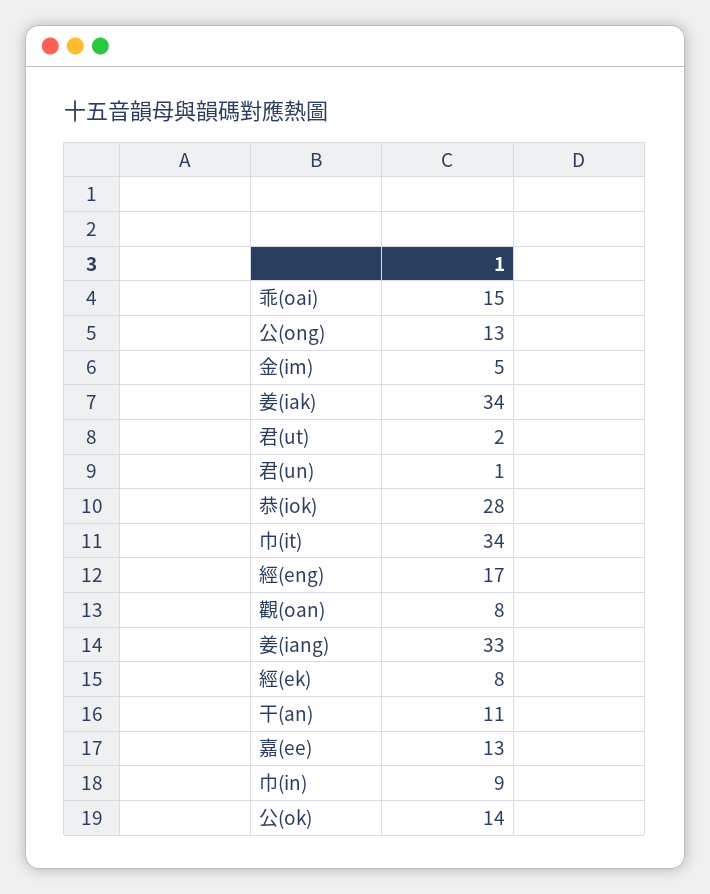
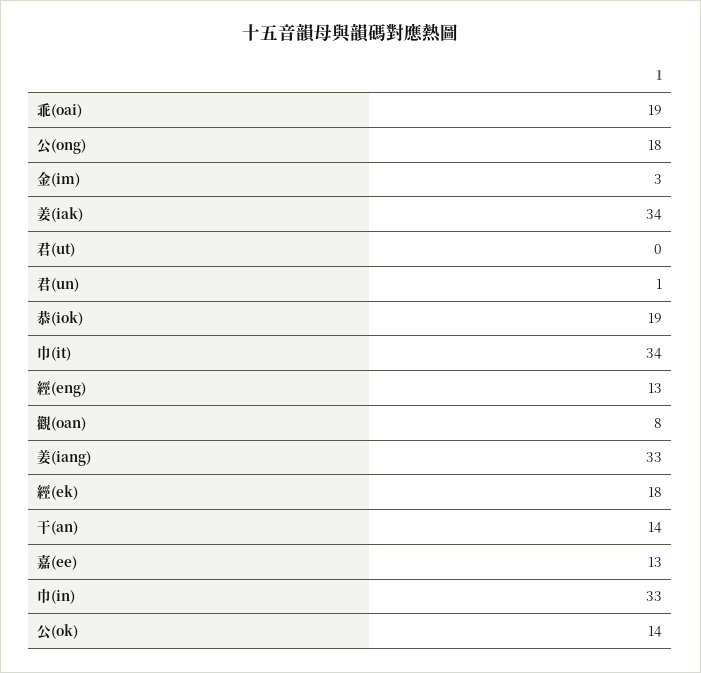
乖(oai): 15 -> 19
公(ong): 13 -> 18
金(im): 5 -> 3
君(ut): 2 -> 0
恭(iok): 28 -> 19
經(eng): 17 -> 13
經(ek): 8 -> 18
干(an): 11 -> 14
巾(in): 9 -> 33

